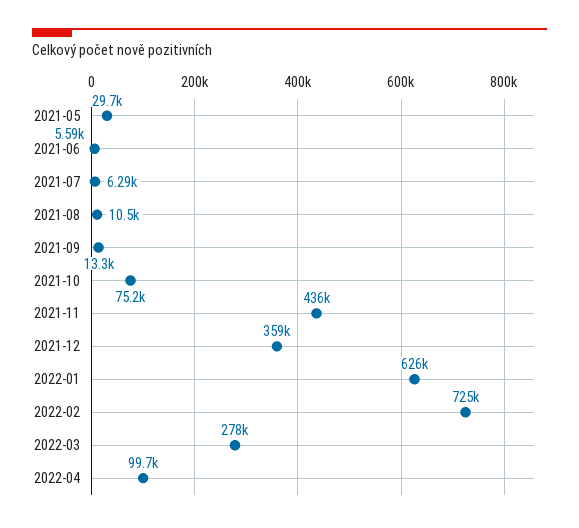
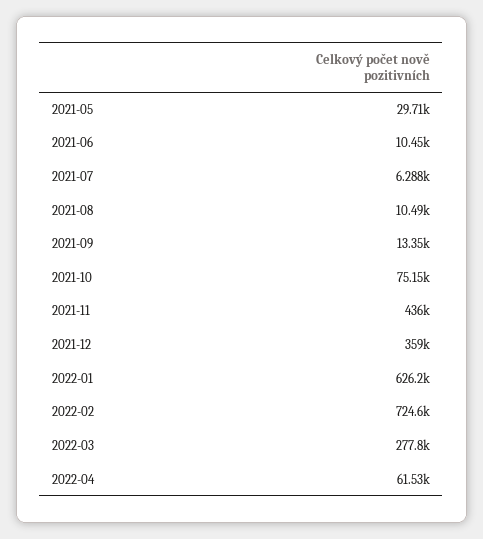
2021-06: 5590 -> 10450
2022-04: 99700 -> 61530

